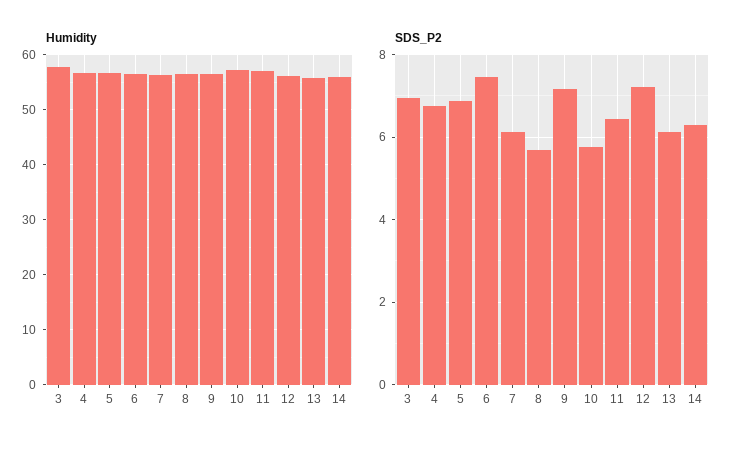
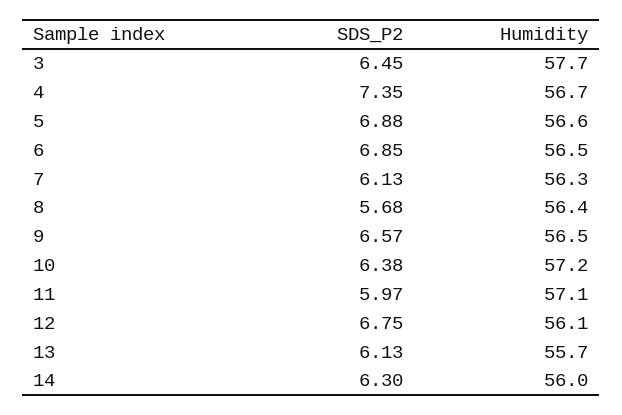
SDS_P2, 3: 7 -> 6.45
SDS_P2, 4: 6.8 -> 7.35
SDS_P2, 6: 7.4 -> 6.85
SDS_P2, 9: 7.2 -> 6.57
SDS_P2, 10: 5.8 -> 6.38
SDS_P2, 11: 6.4 -> 5.97
SDS_P2, 12: 7.2 -> 6.75

